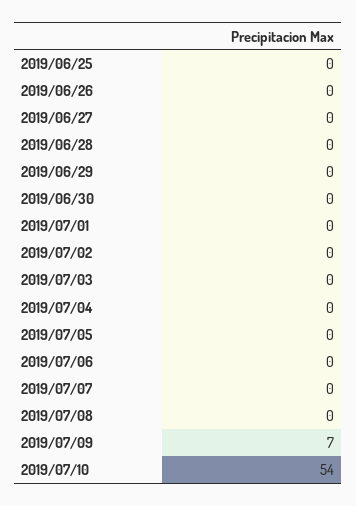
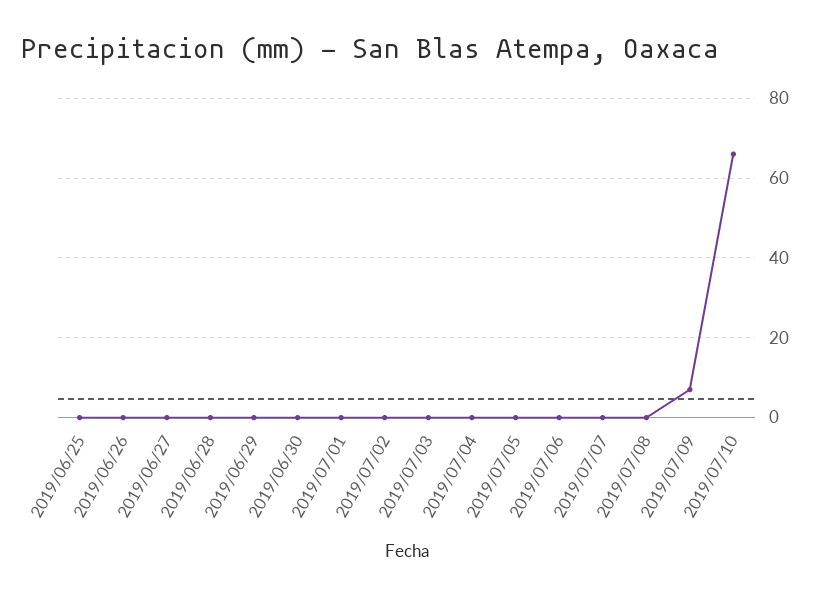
2019/07/10: 54 -> 65

